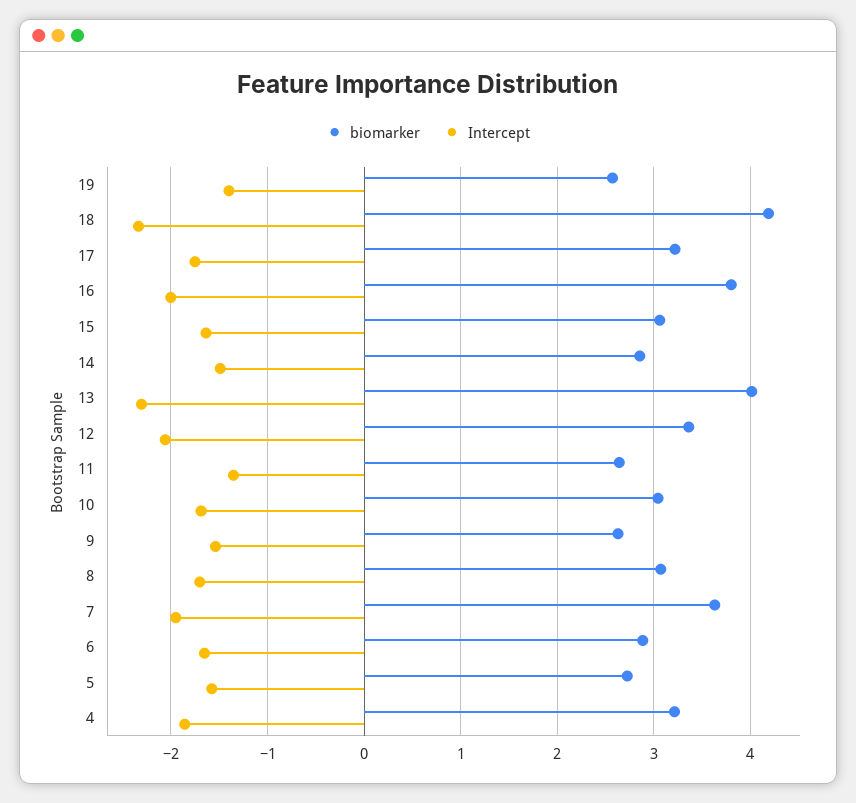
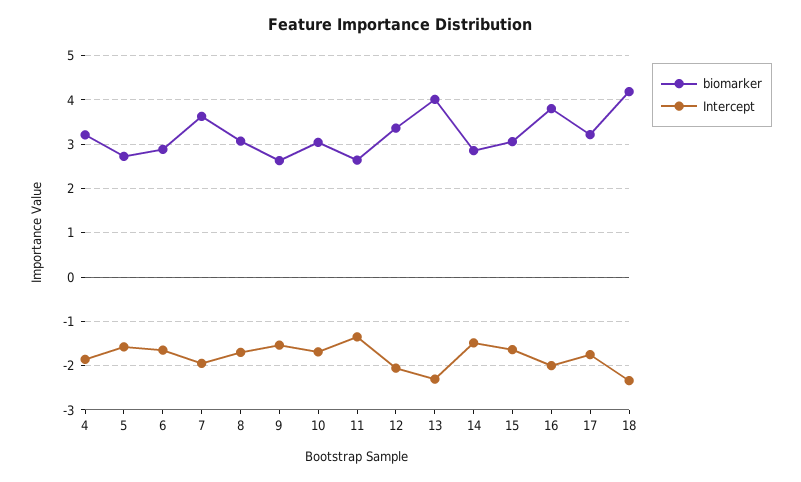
biomarker, 19: 2.6 -> none
Intercept, 19: -1.4 -> none

